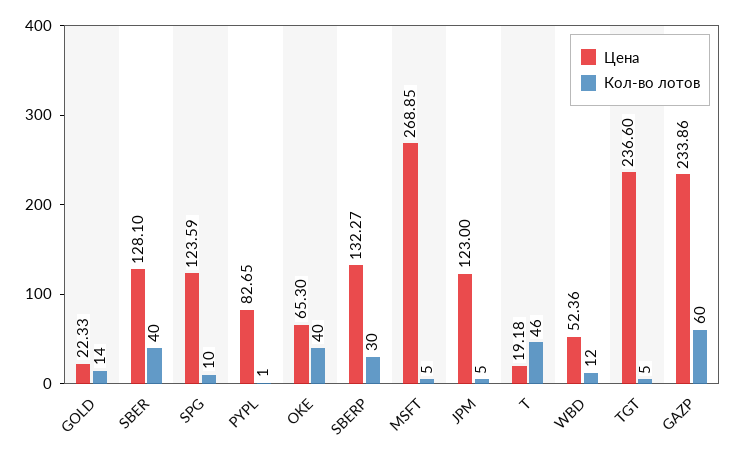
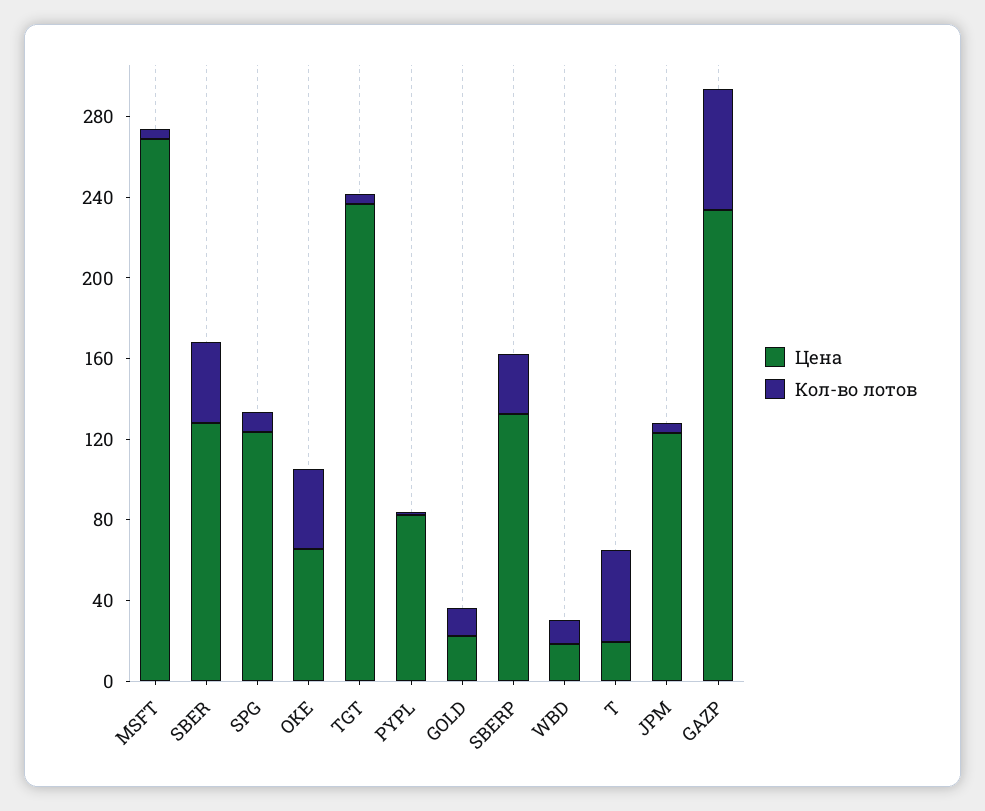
Цена, WBD: 52.36 -> 20

